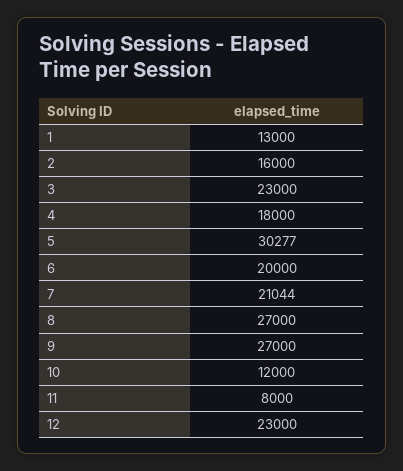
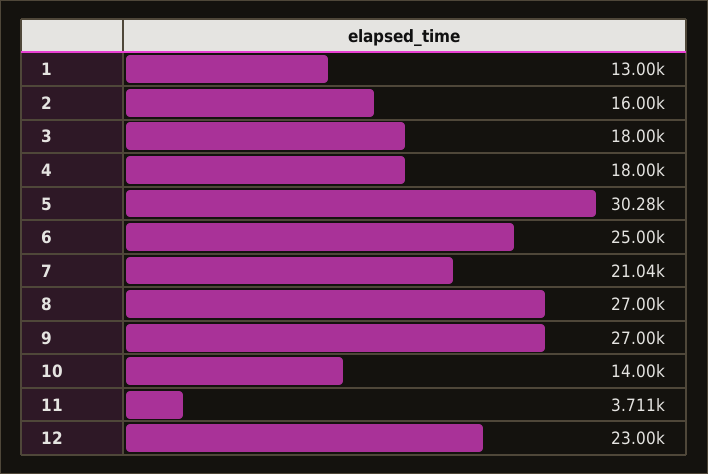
3: 23000 -> 18000
6: 20000 -> 25000
10: 12000 -> 14000
11: 8000 -> 3711

